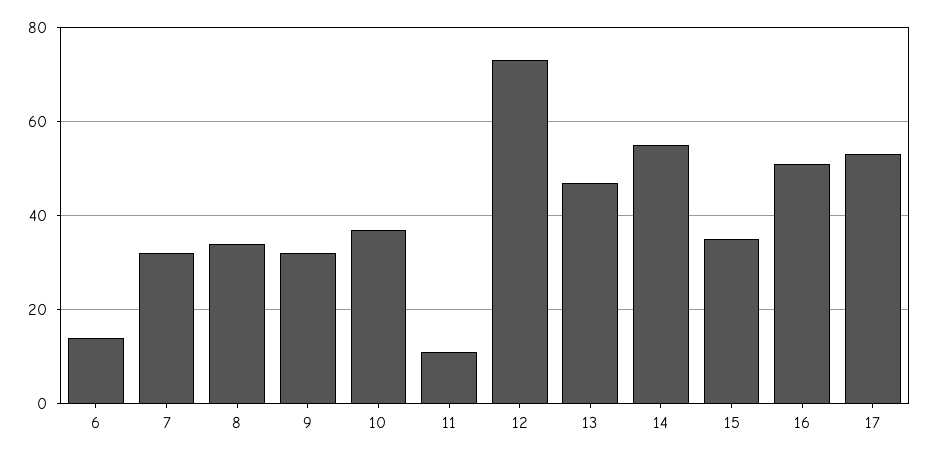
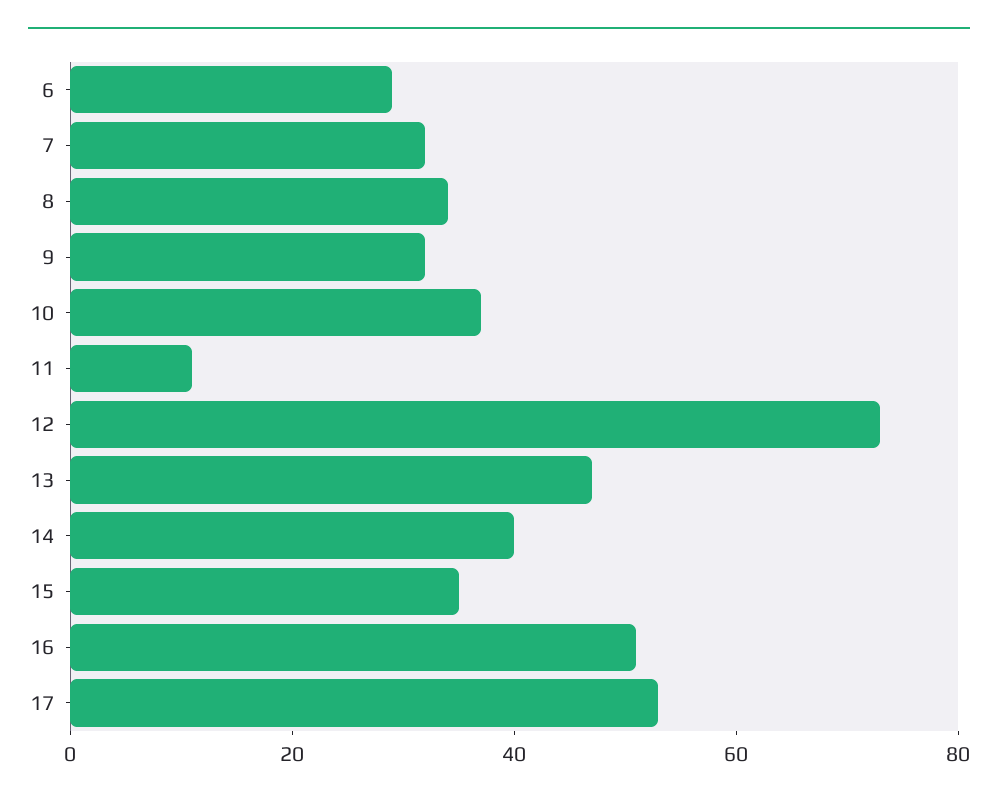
6: 15 -> 30
14: 55 -> 40

